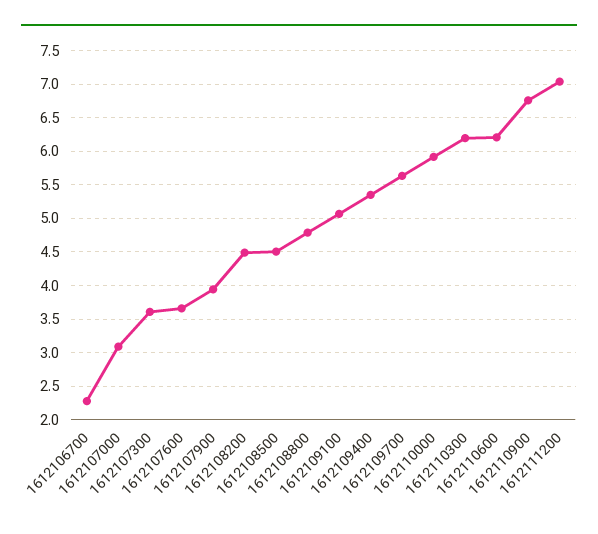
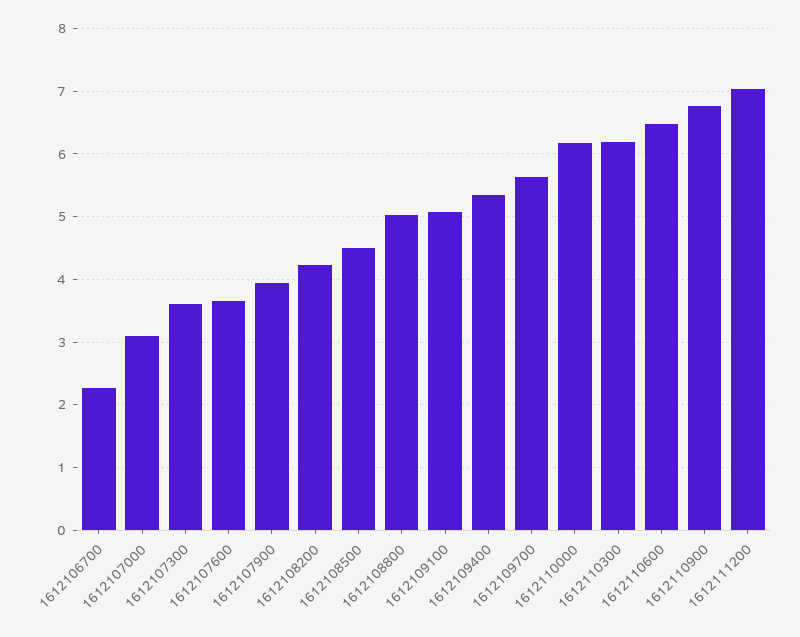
1612108200: 4.5 -> 4.2
1612108800: 4.8 -> 5
1612110000: 5.9 -> 6.2
1612110600: 6.2 -> 6.5

